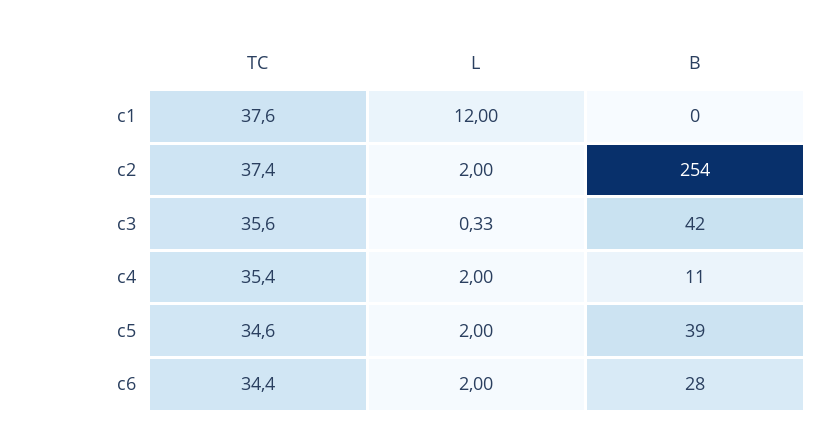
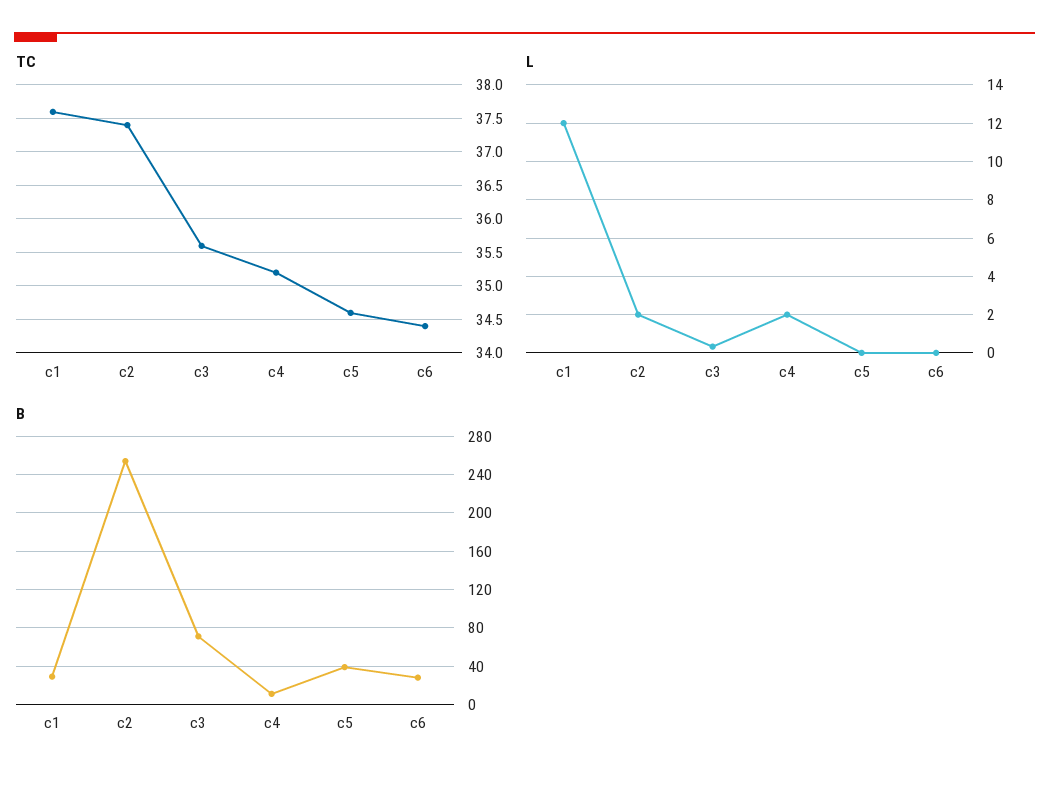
B, c1: 0 -> 30
B, c3: 42 -> 70
TC, c4: 35.4 -> 35.2
L, c5: 2 -> 0
L, c6: 2 -> 0

